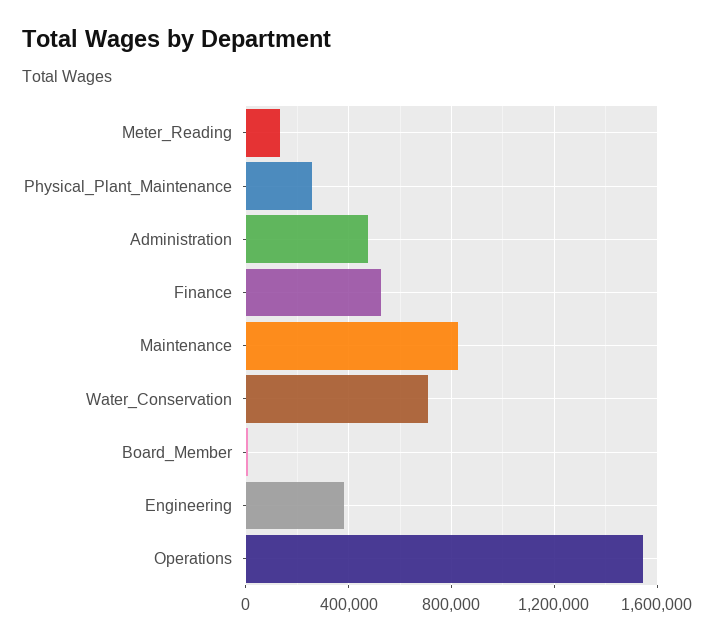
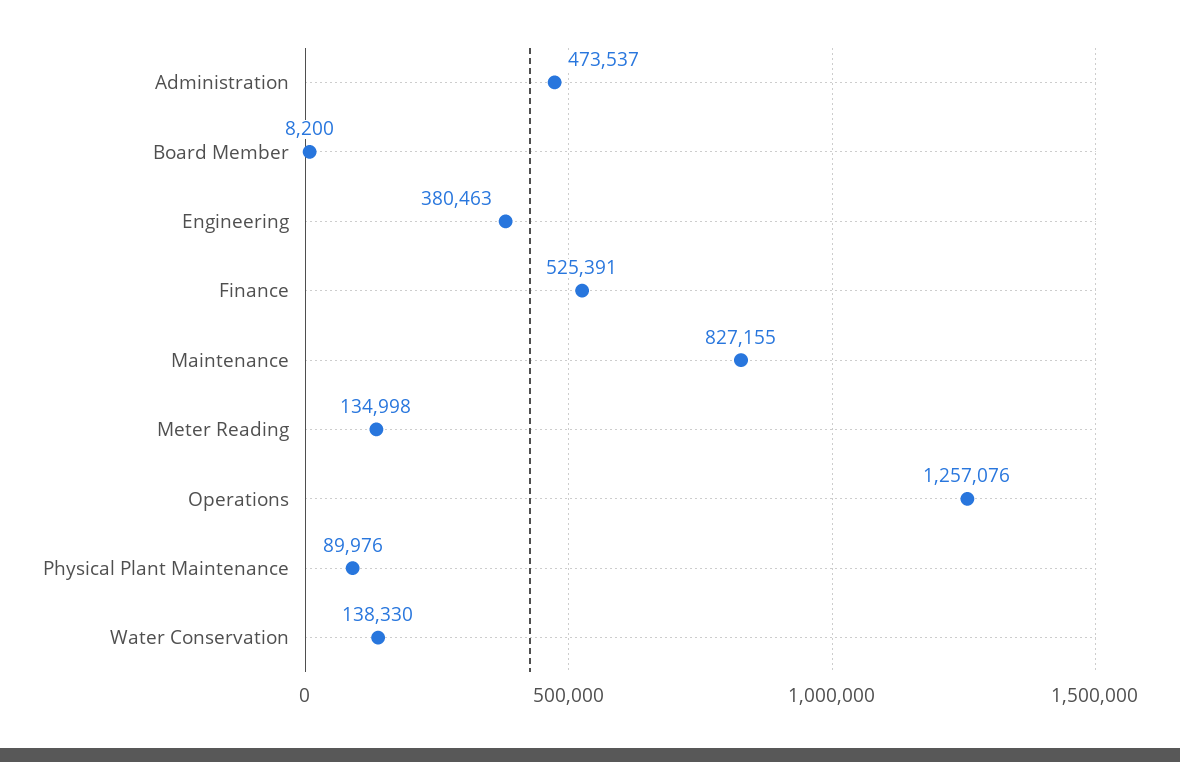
Physical_Plant_Maintenance: 250000 -> 89976
Water_Conservation: 700000 -> 138330
Operations: 1550000 -> 1257076

